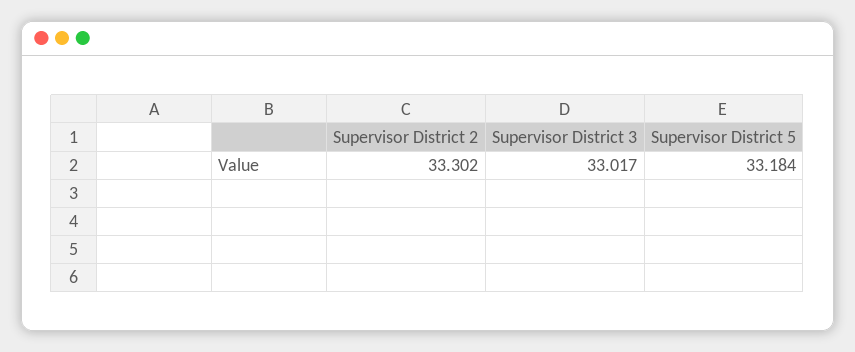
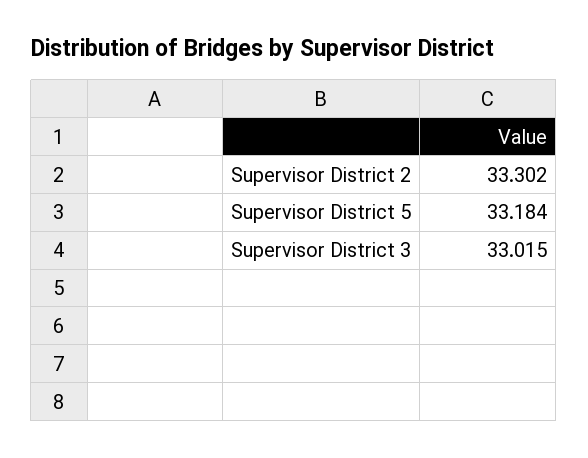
Supervisor District 3: 33.017 -> 33.015

